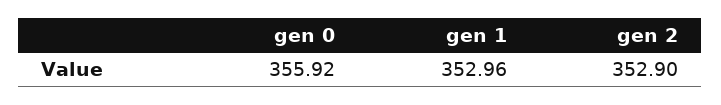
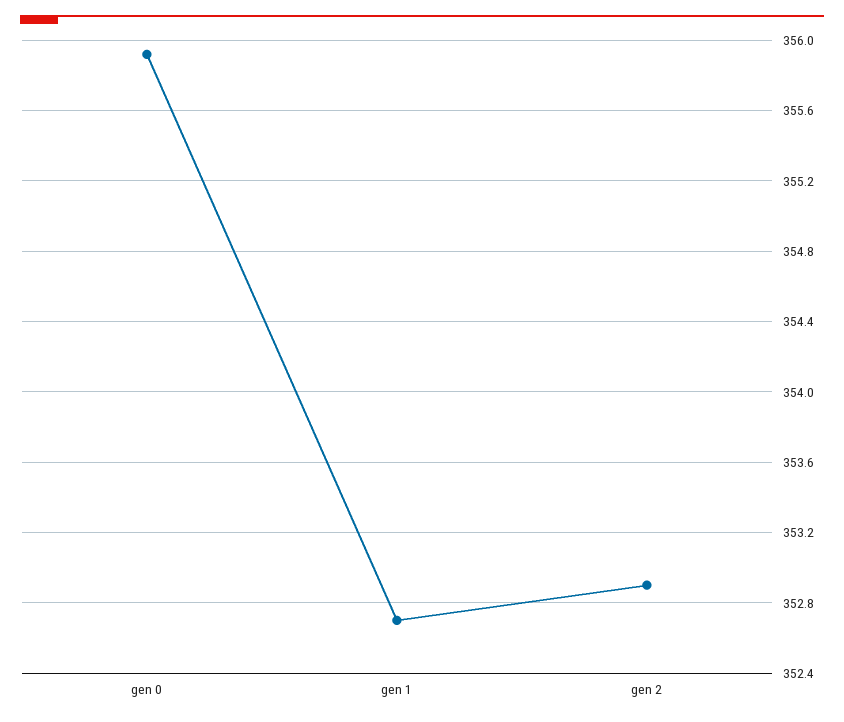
gen 1: 352.96 -> 352.7

